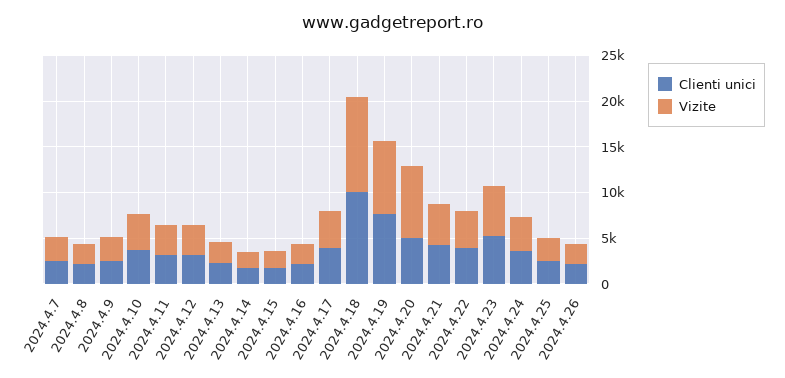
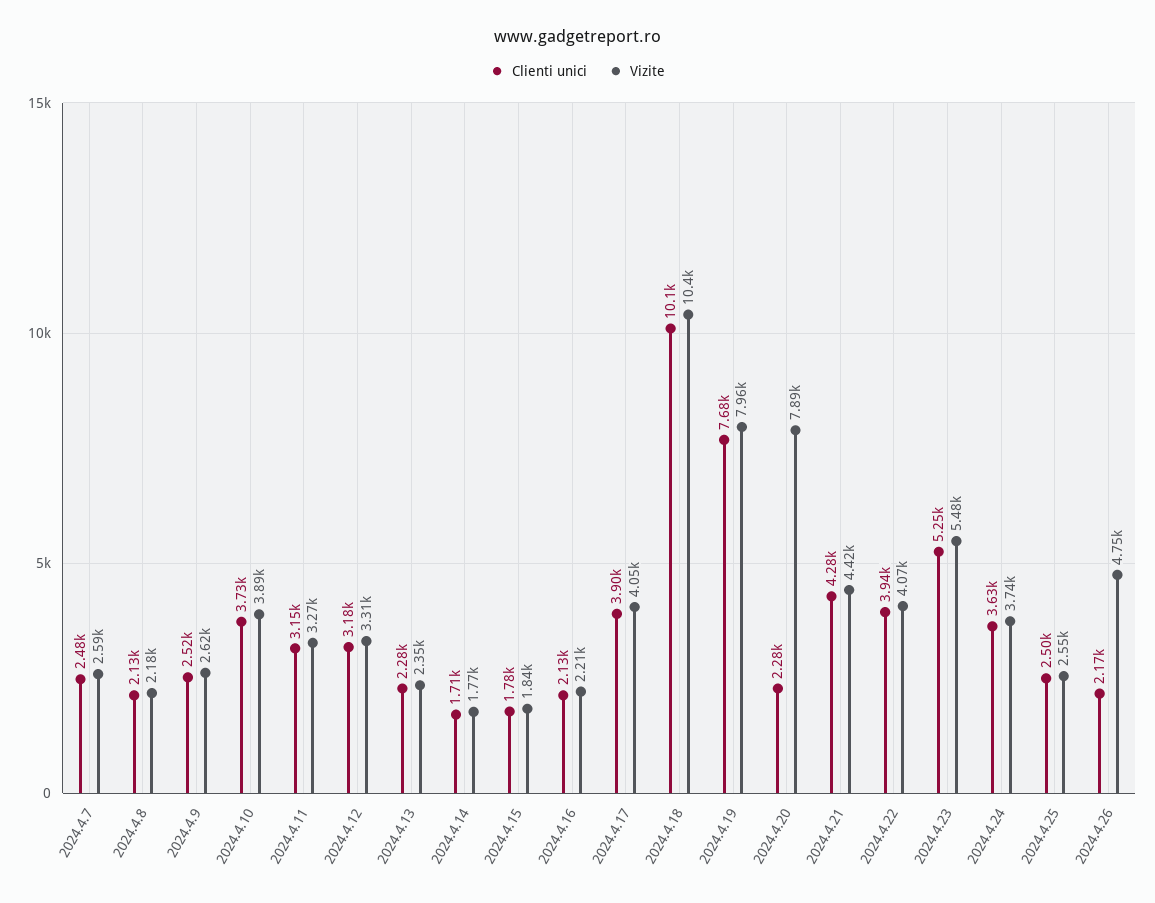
Clienti unici, 2024.4.20: 5000 -> 2280
Vizite, 2024.4.26: 2000 -> 4750

